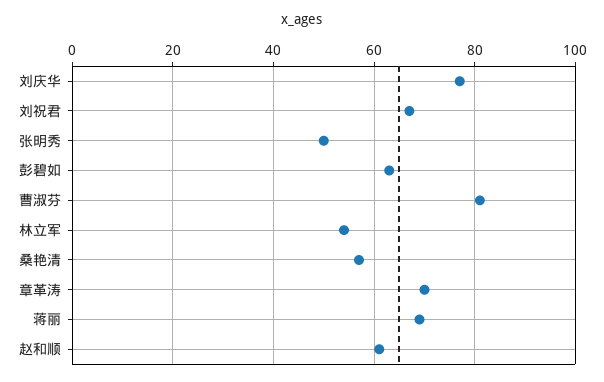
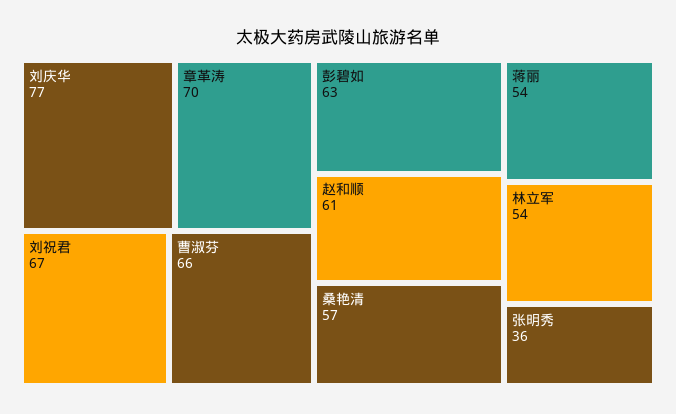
张明秀: 50 -> 36
曹淑芬: 80 -> 66
蒋丽: 70 -> 54

